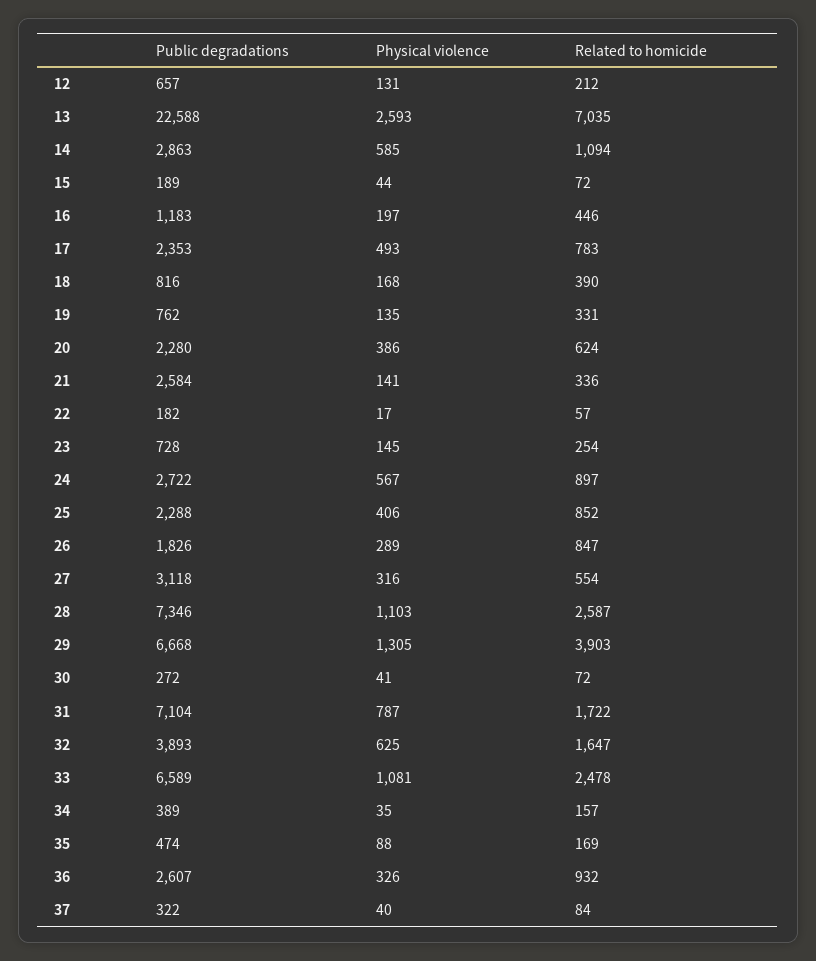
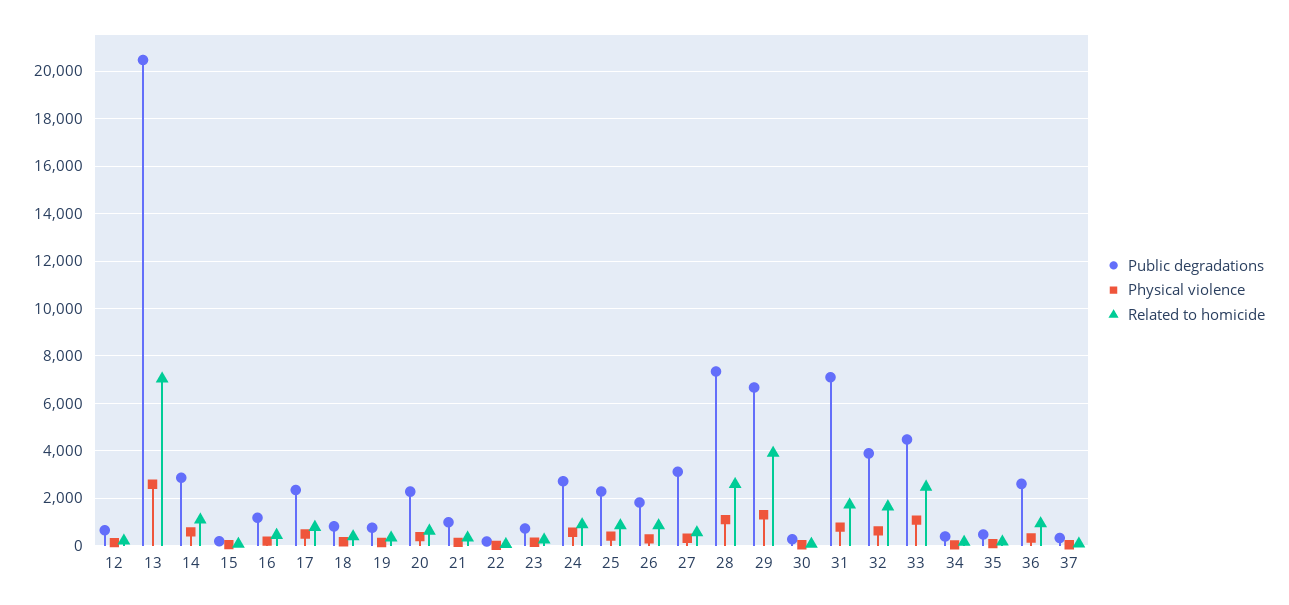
Public degradations, 13: 22588 -> 20500
Public degradations, 21: 2584 -> 1000
Public degradations, 33: 6589 -> 4500

